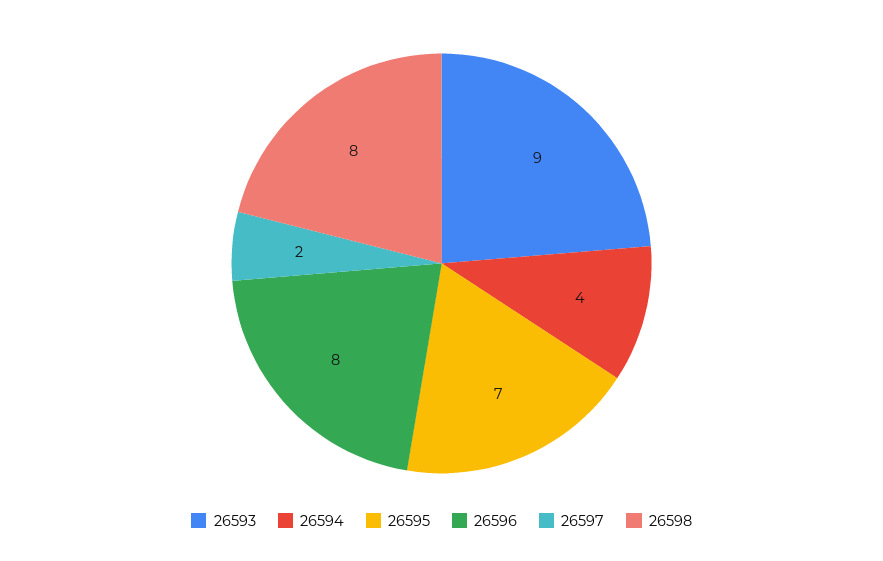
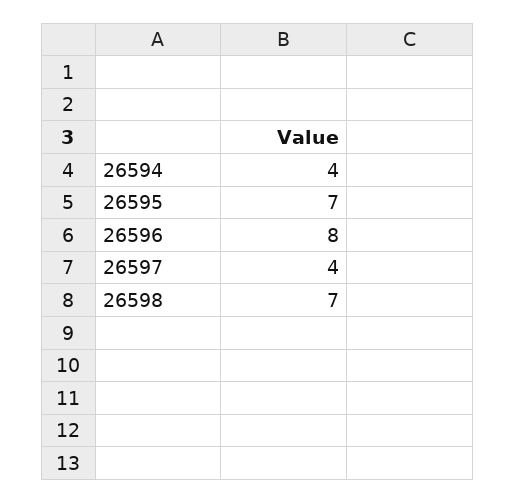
26593: 9 -> none
26597: 2 -> 4
26598: 8 -> 7

